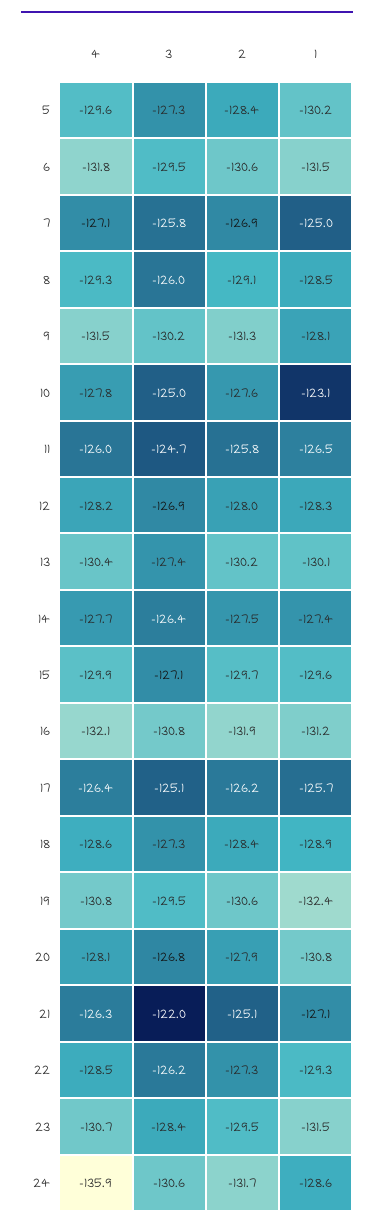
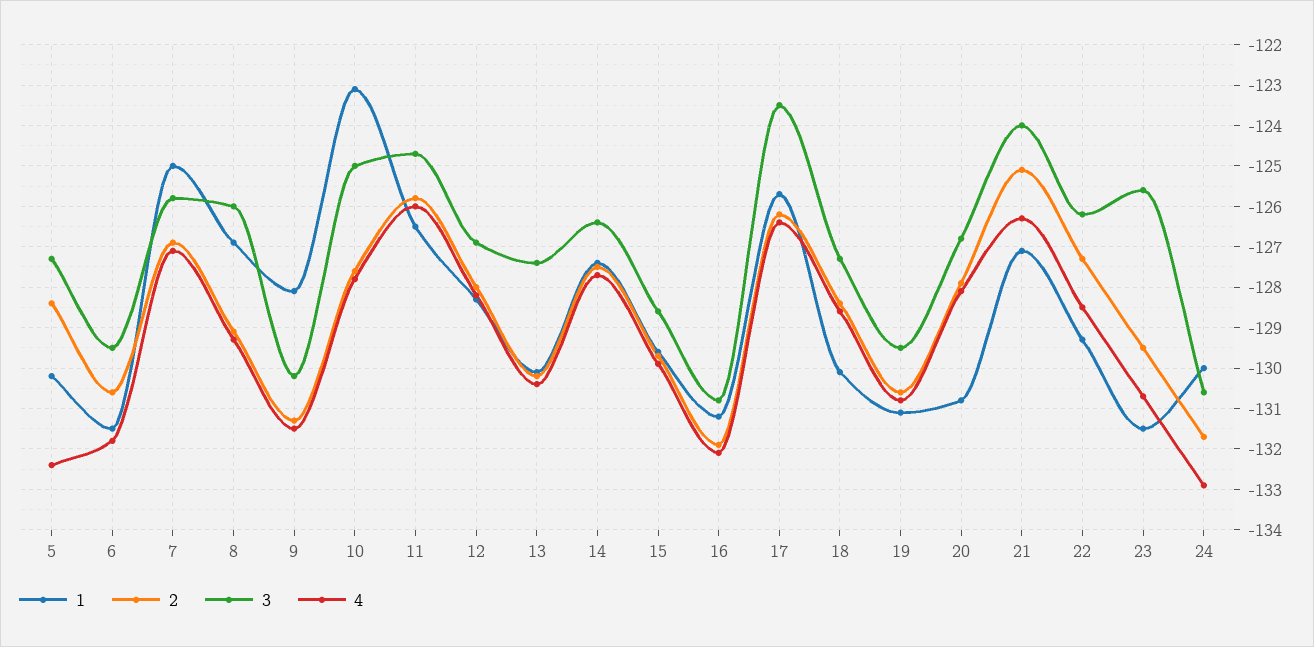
4, 5: -129.6 -> -132.5
1, 8: -128.5 -> -127
3, 15: -127.1 -> -128.5
3, 17: -125.1 -> -123.5
1, 18: -128.9 -> -130
1, 19: -132.4 -> -131
3, 21: -122 -> -124
3, 23: -128.4 -> -125.5
4, 24: -135.9 -> -133
1, 24: -128.6 -> -130

